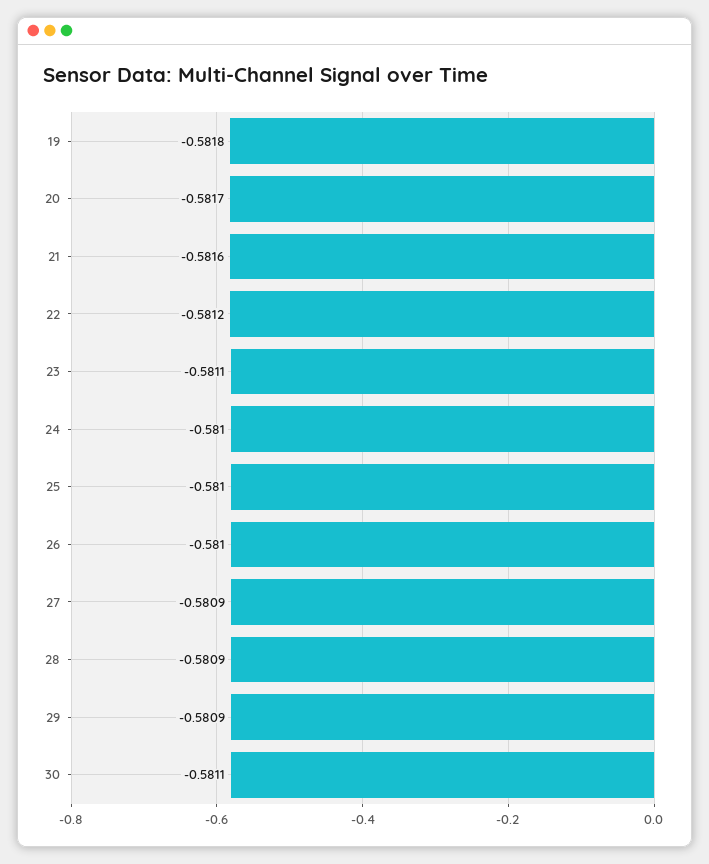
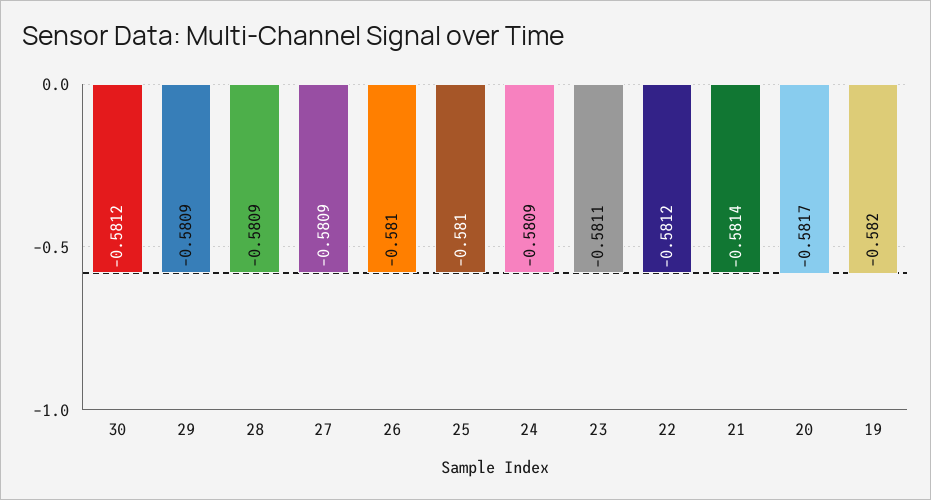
19: -0.5818 -> -0.582
21: -0.5816 -> -0.5814
24: -0.581 -> -0.5809
30: -0.5811 -> -0.5812

